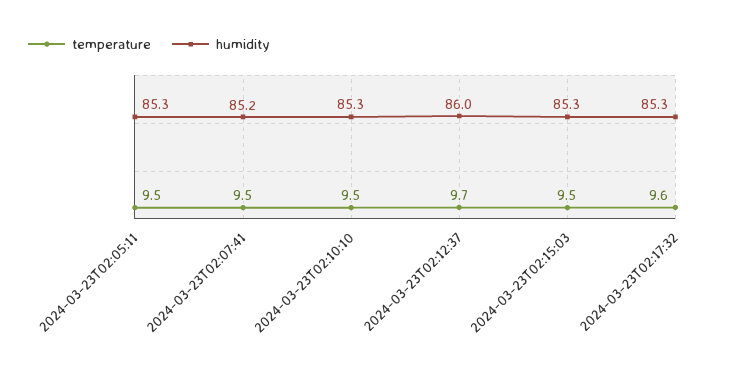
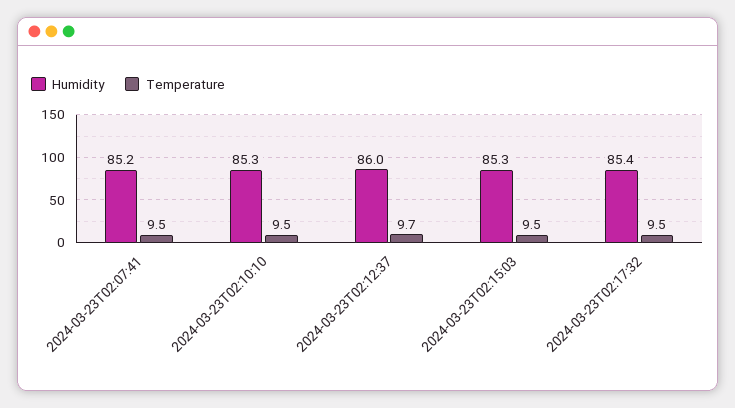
temperature, 2024-03-23T02:05:11: 9.5 -> none
humidity, 2024-03-23T02:05:11: 85.3 -> none
temperature, 2024-03-23T02:17:32: 9.6 -> 9.5
humidity, 2024-03-23T02:17:32: 85.3 -> 85.4

